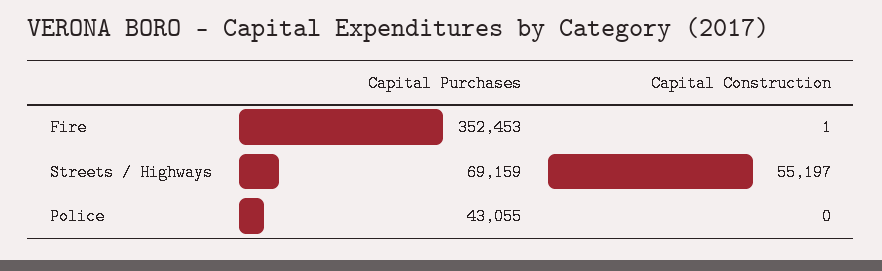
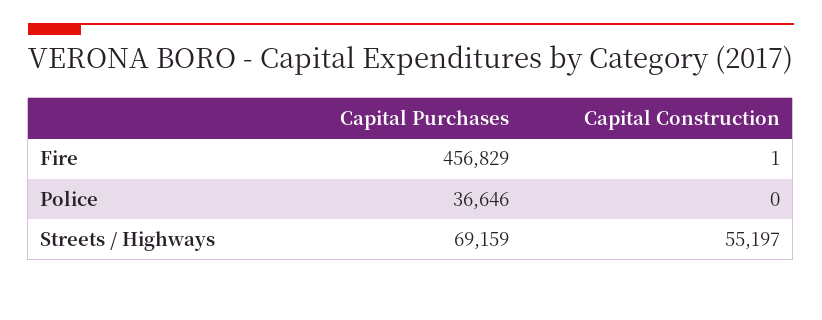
Capital Purchases, Fire: 352453 -> 456829
Capital Purchases, Police: 43055 -> 36646

